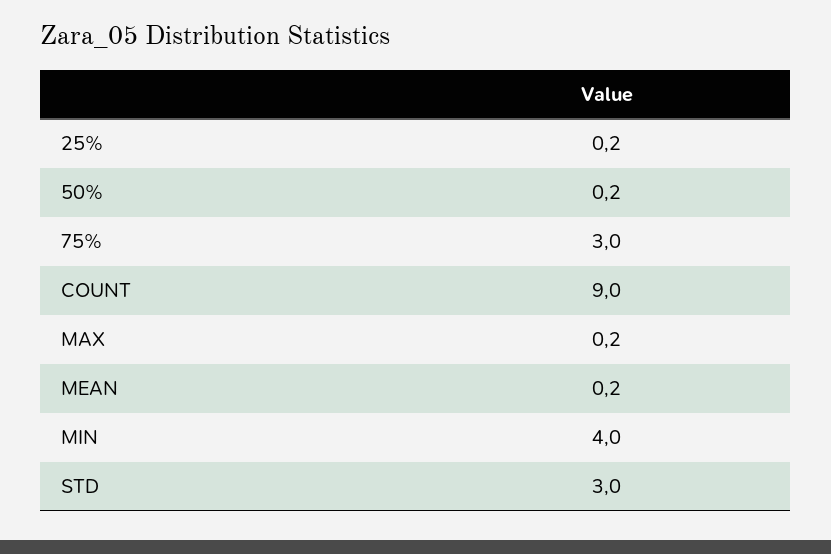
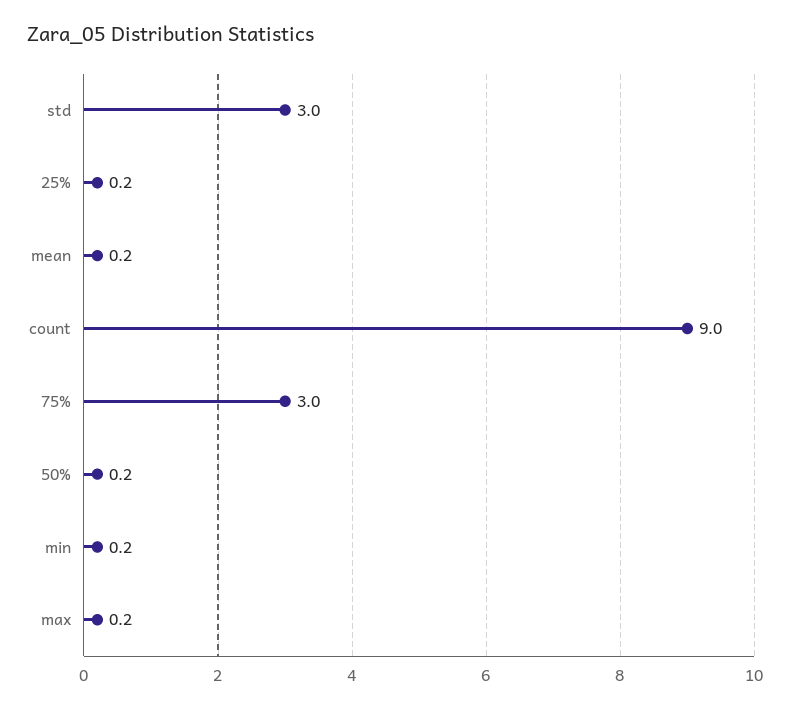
MIN: 4 -> 0.2

